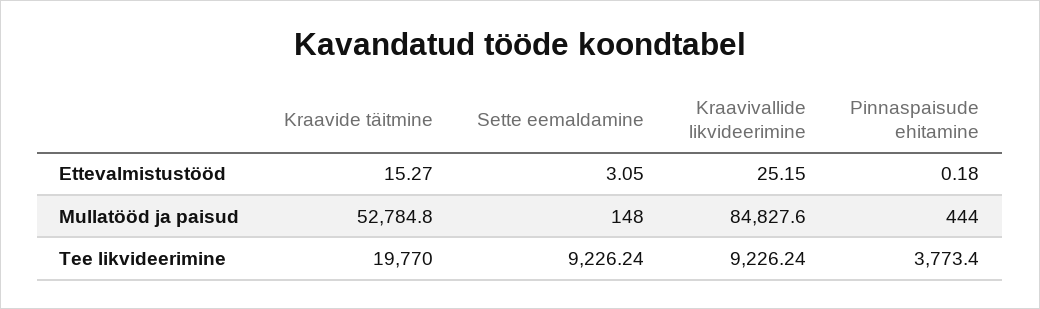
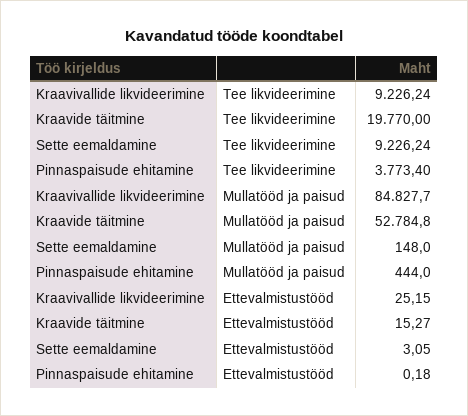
Kraavivallide likvideerimine, Mullatööd ja paisud: 84827.6 -> 84827.7

